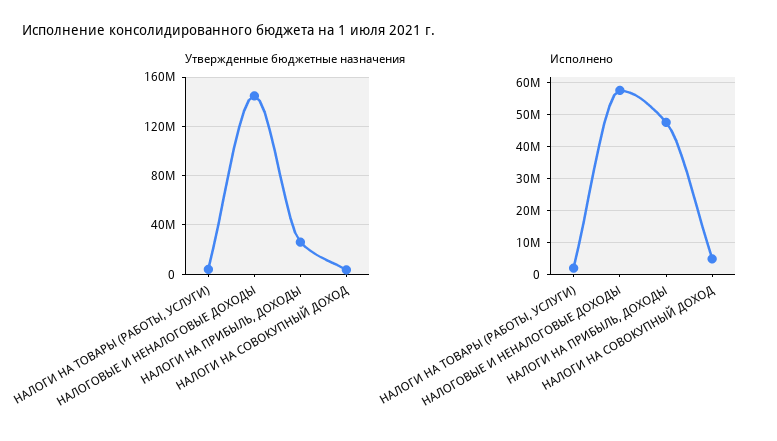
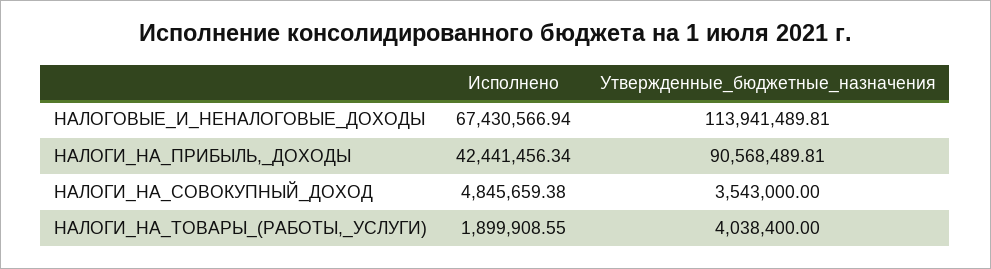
Утвержденные бюджетные назначения, НАЛОГОВЫЕ И НЕНАЛОГОВЫЕ ДОХОДЫ: 145000000 -> 113941489.81
Утвержденные бюджетные назначения, НАЛОГИ НА ПРИБЫЛЬ, ДОХОДЫ: 25000000 -> 90568489.81
Исполнено, НАЛОГОВЫЕ И НЕНАЛОГОВЫЕ ДОХОДЫ: 58000000 -> 67430566.94
Исполнено, НАЛОГИ НА ПРИБЫЛЬ, ДОХОДЫ: 48000000 -> 42441456.34

